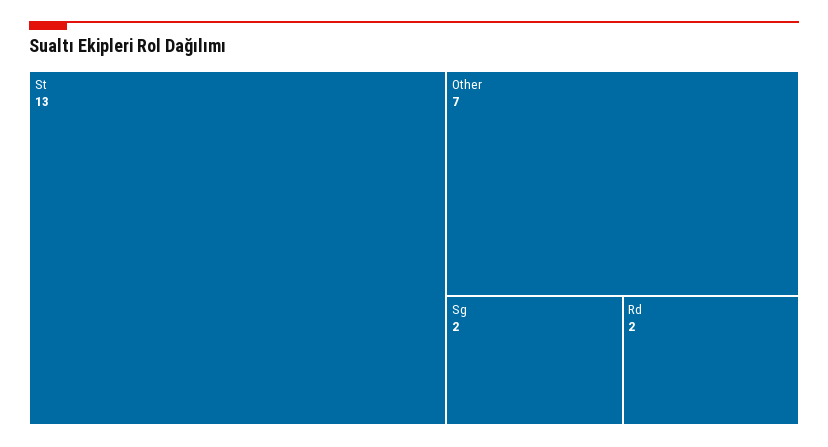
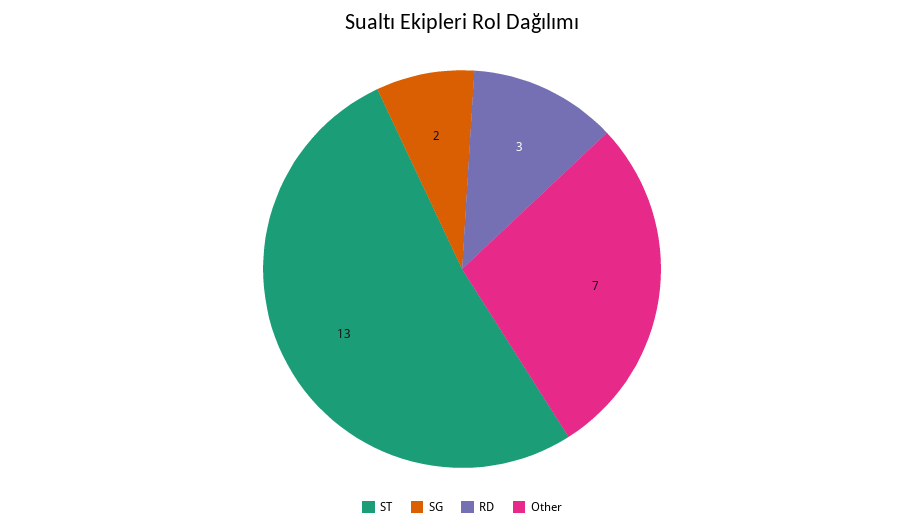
Rd: 2 -> 3

